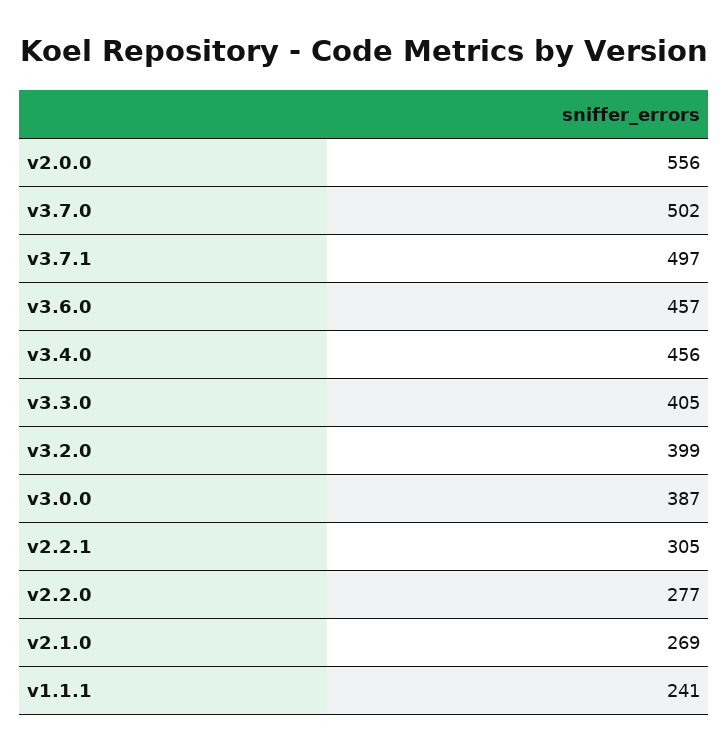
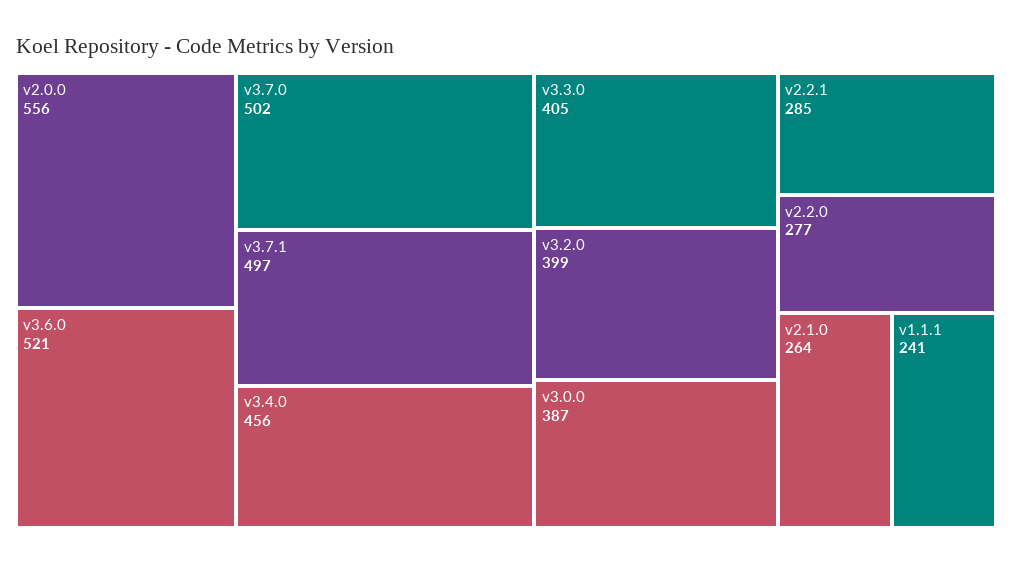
v3.6.0: 457 -> 521
v2.2.1: 305 -> 285
v2.1.0: 269 -> 264

